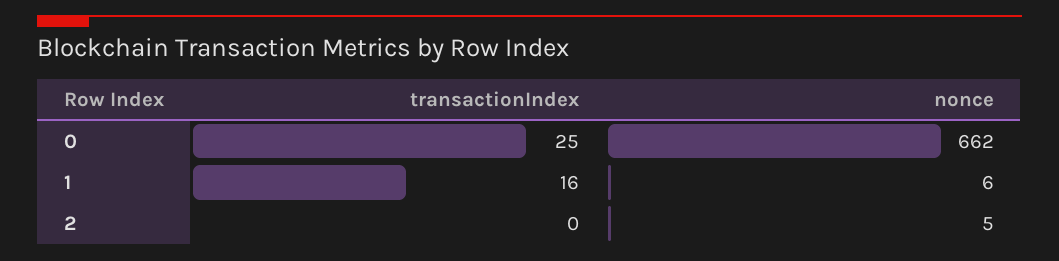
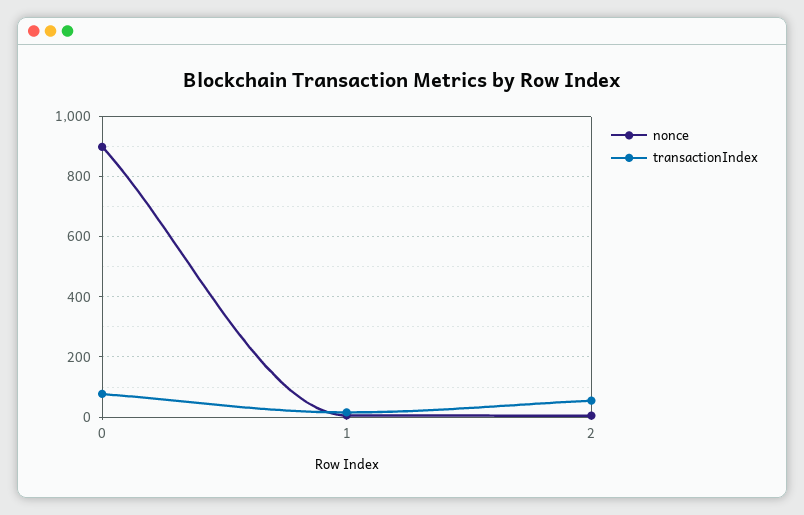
transactionIndex, 0: 25 -> 80
nonce, 0: 662 -> 900
transactionIndex, 2: 0 -> 60

